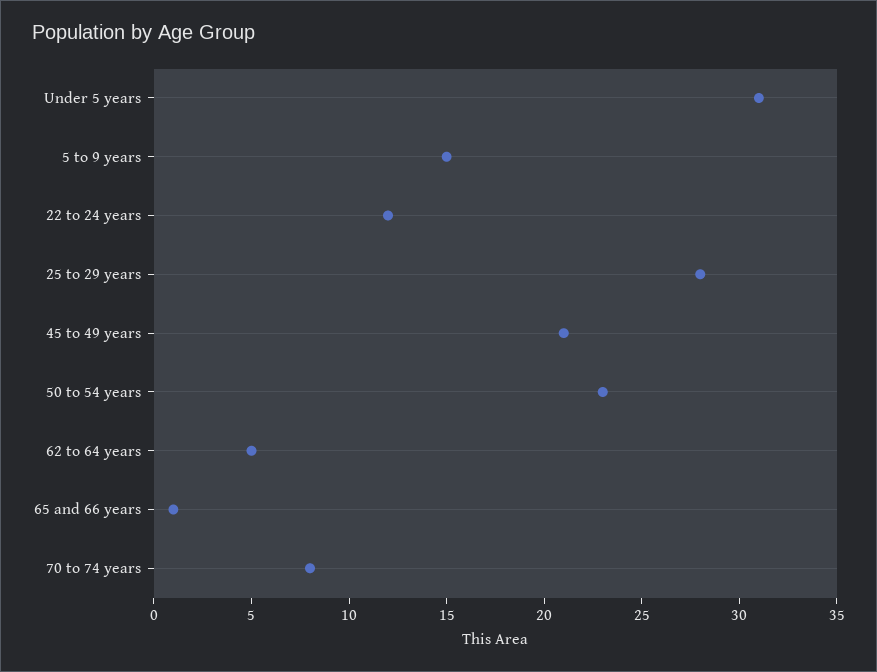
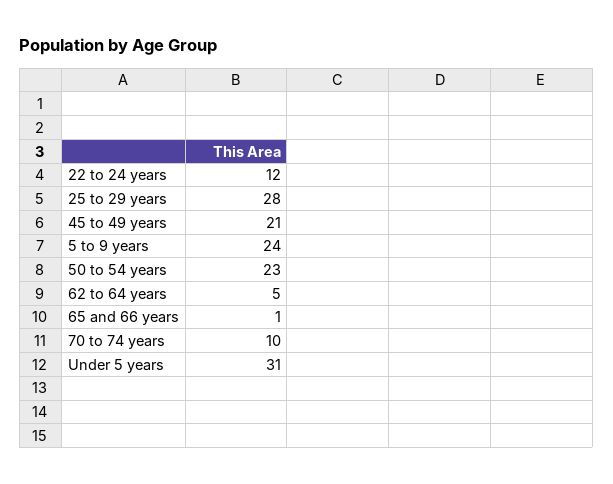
5 to 9 years: 15 -> 24
70 to 74 years: 8 -> 10

